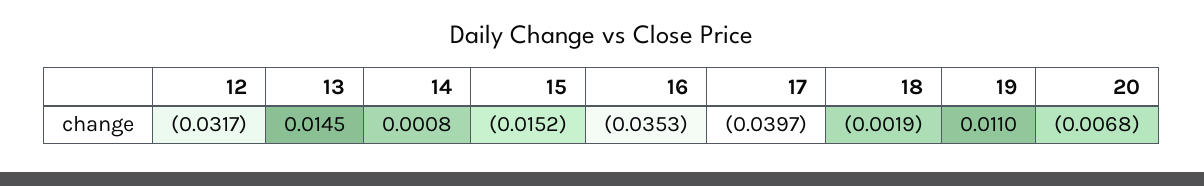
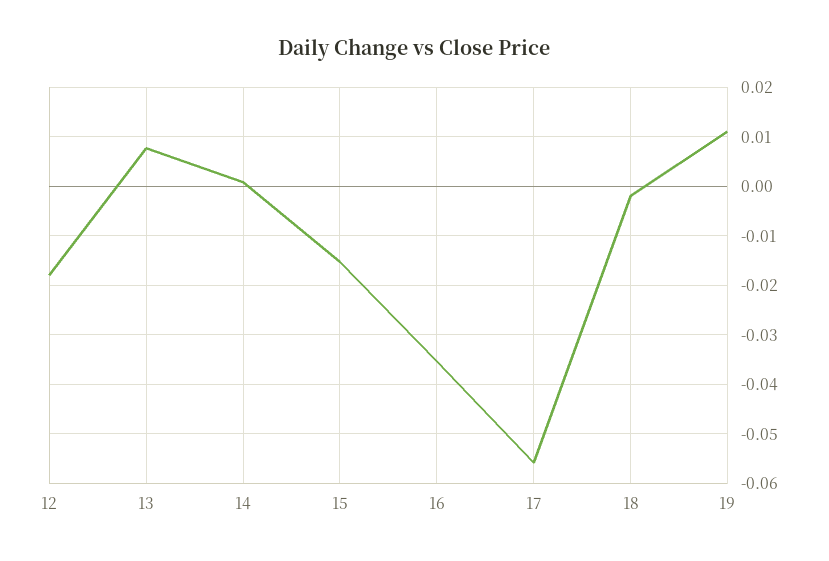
12: -0.0317 -> -0.018
13: 0.0145 -> 0.008
17: -0.0397 -> -0.056
20: -0.0068 -> none

